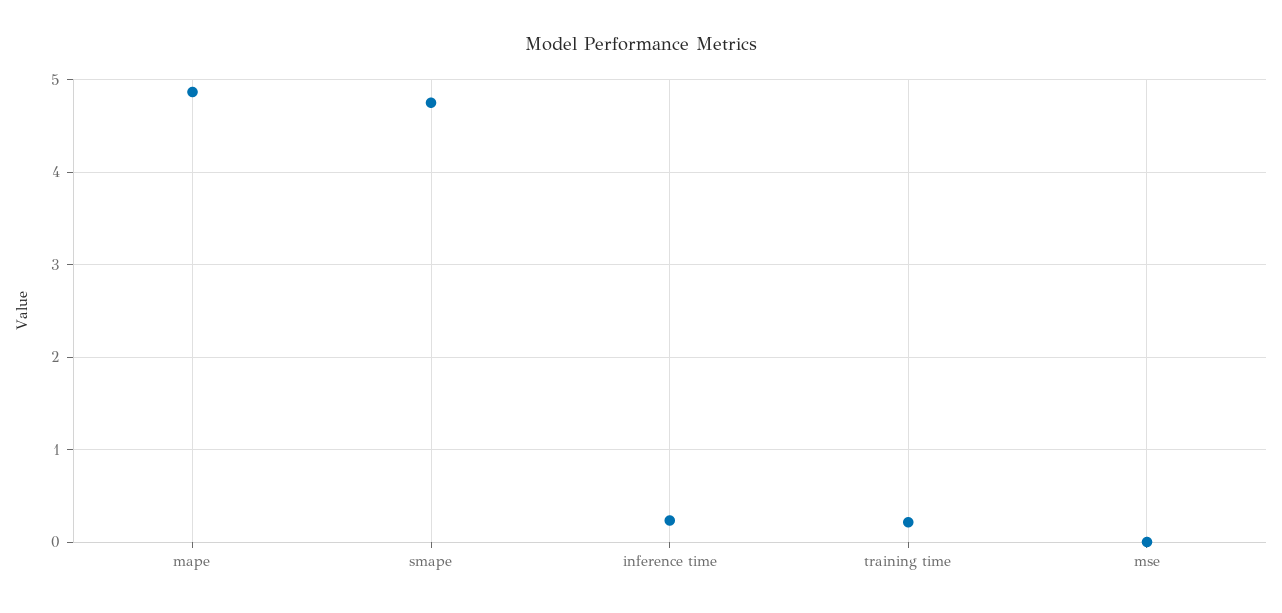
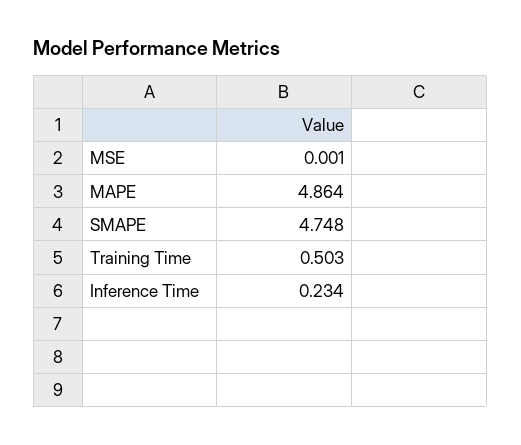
training time: 0.2 -> 0.503

